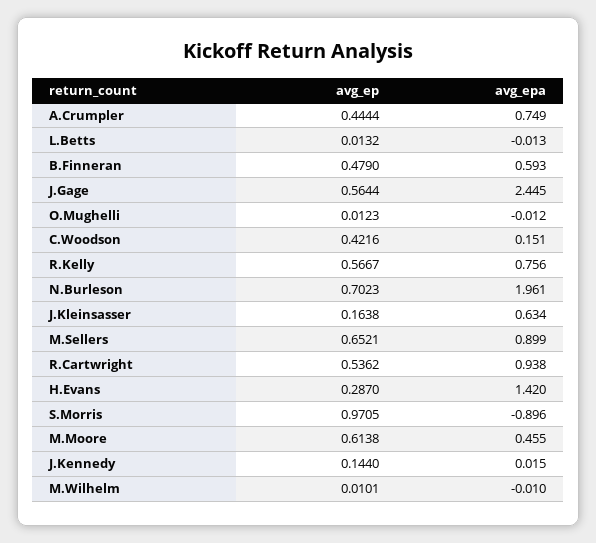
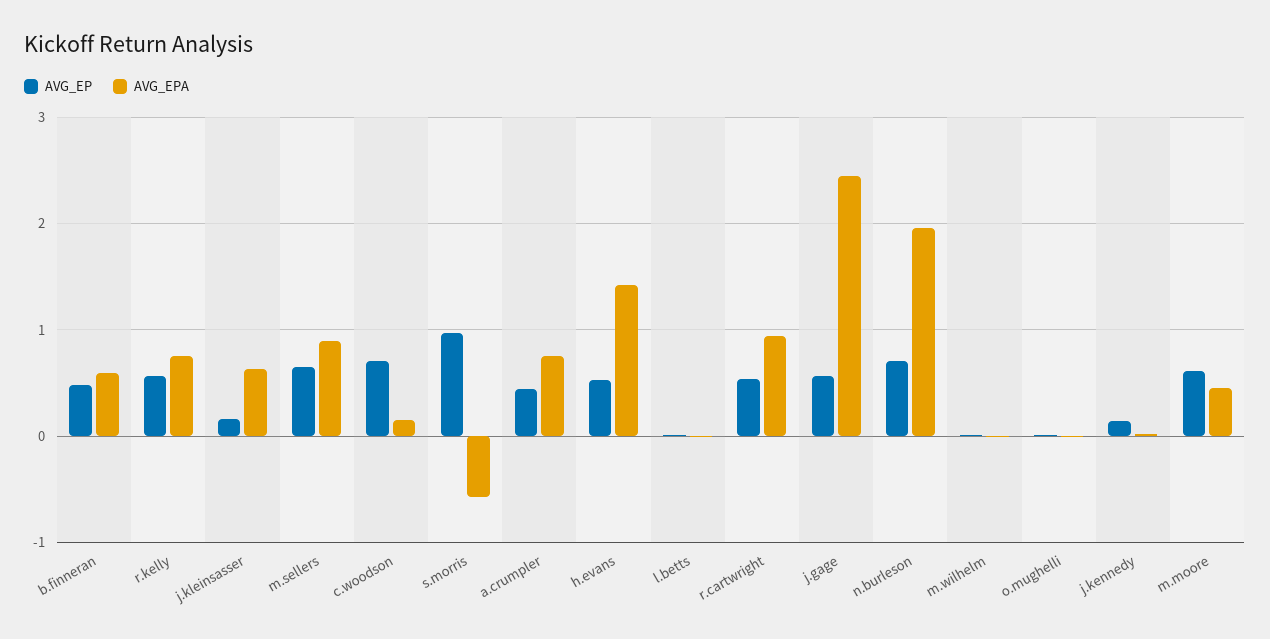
avg_ep, C.Woodson: 0.4216 -> 0.7
avg_ep, H.Evans: 0.287 -> 0.5
avg_epa, S.Morris: -0.896 -> -0.6

